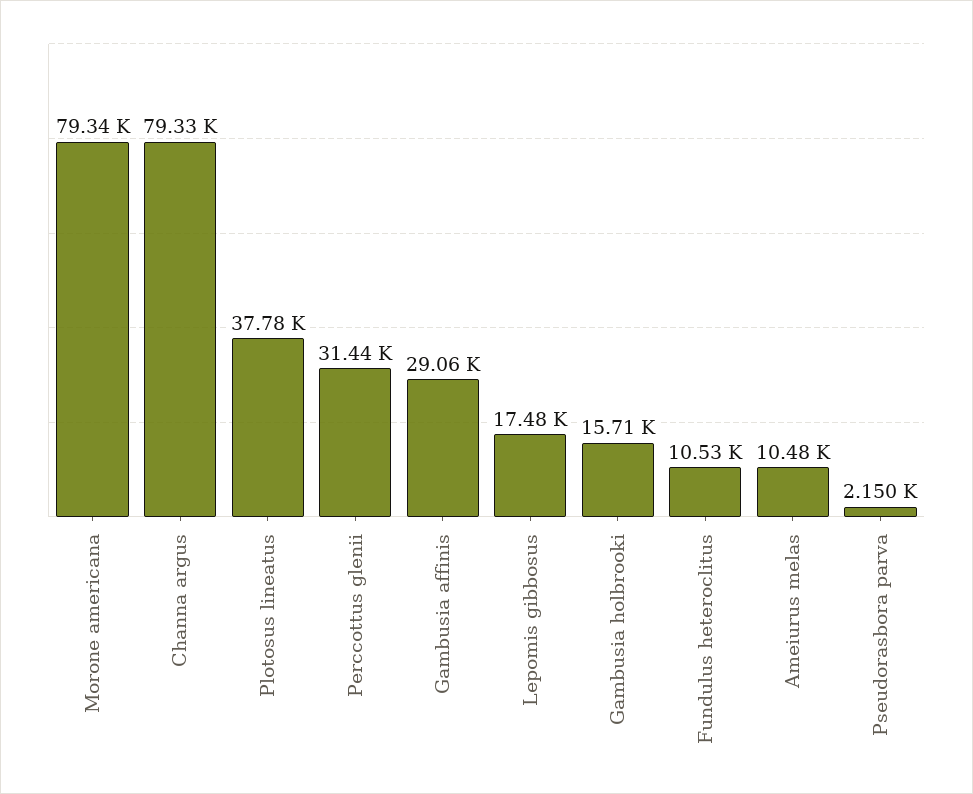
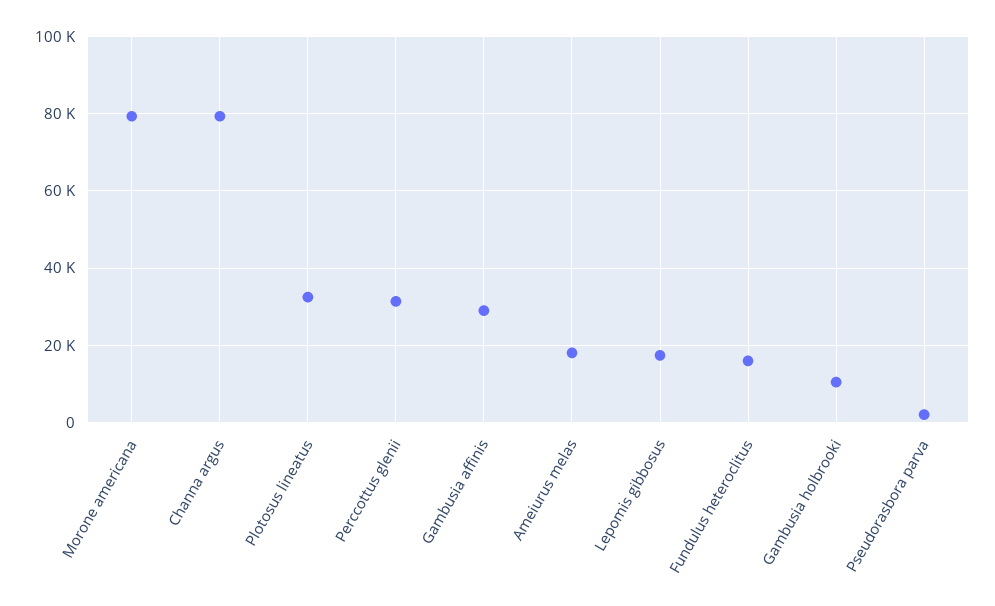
Plotosus lineatus: 37780 -> 32000
Gambusia holbrooki: 15710 -> 10000
Fundulus heteroclitus: 10530 -> 16000
Ameiurus melas: 10480 -> 18000

